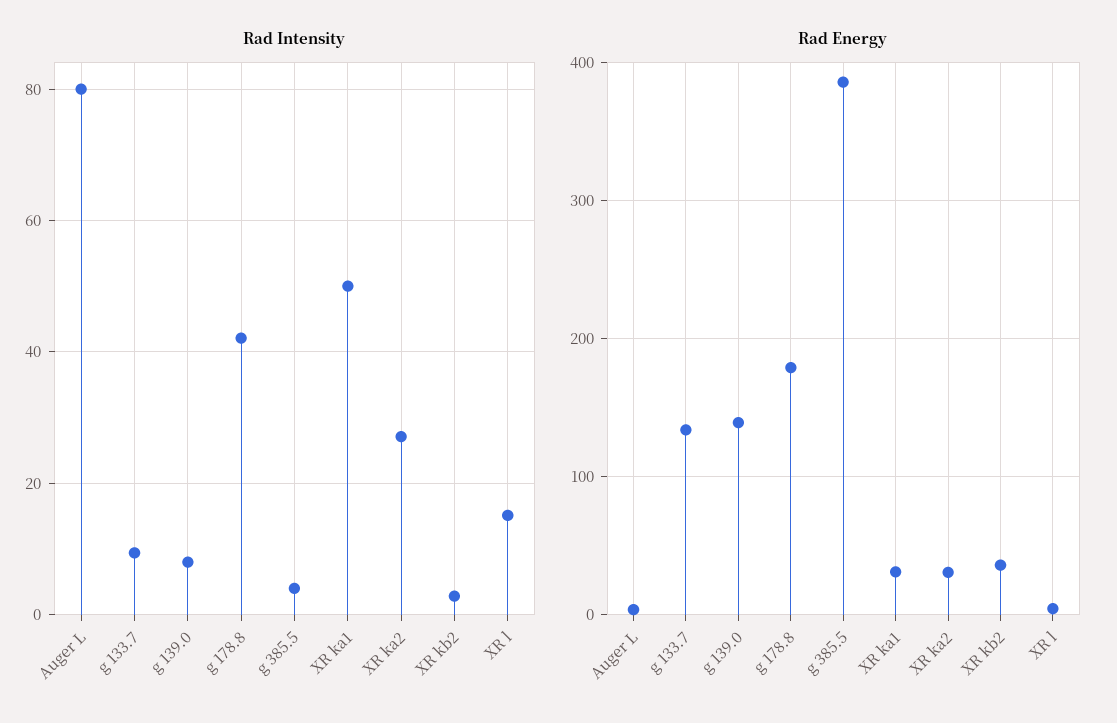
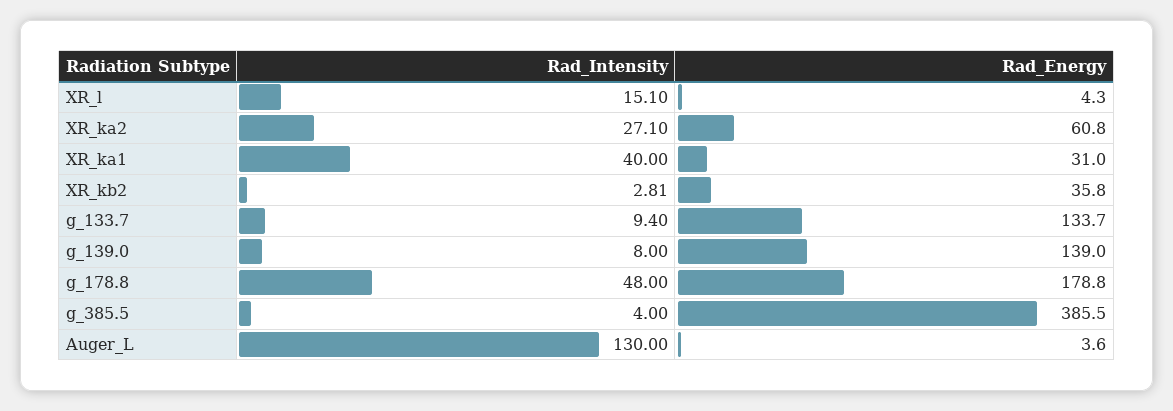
Rad Intensity, Auger L: 80 -> 130
Rad Intensity, g 178.8: 42 -> 48
Rad Intensity, XR ka1: 50 -> 40
Rad Energy, XR ka2: 30 -> 60.8

